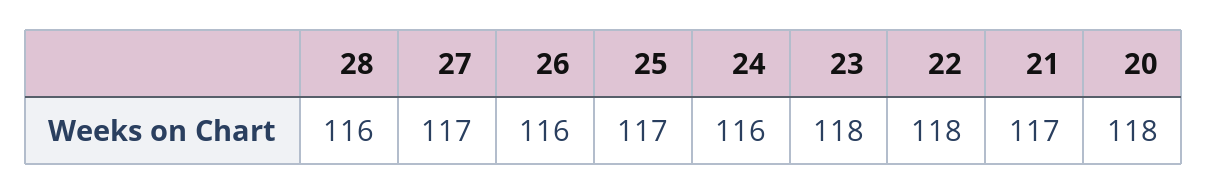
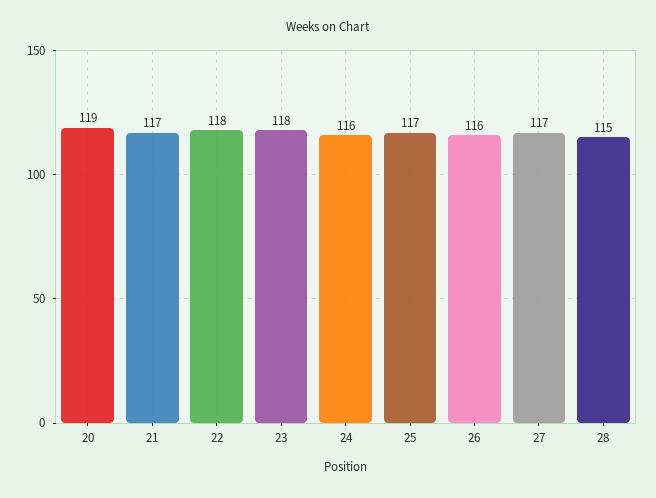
28: 116 -> 115
20: 118 -> 119

